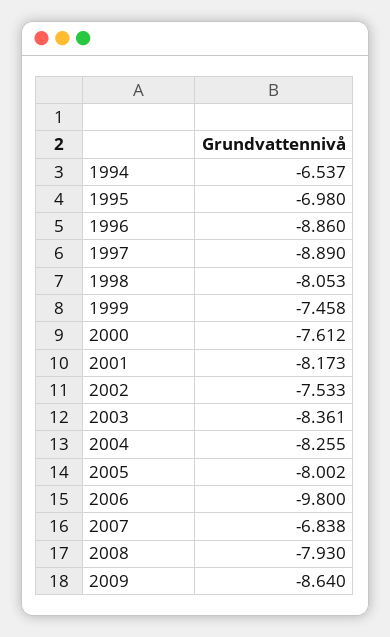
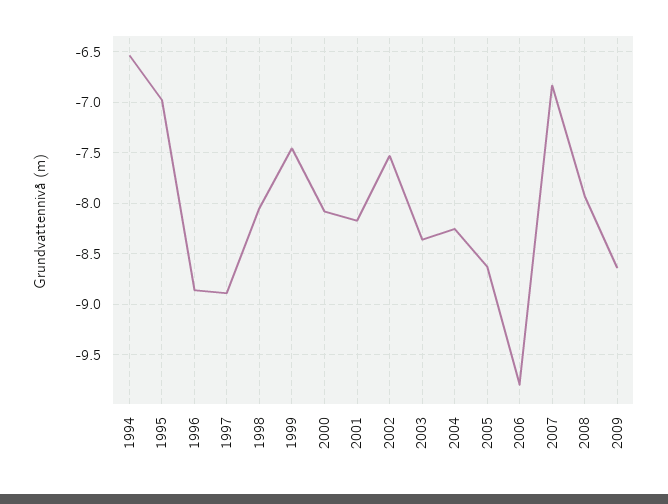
2000: -7.612 -> -8.1
2005: -8.002 -> -8.6

